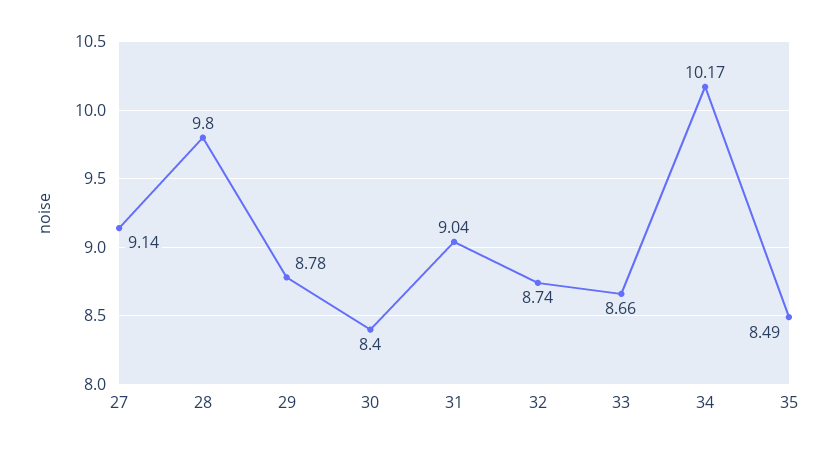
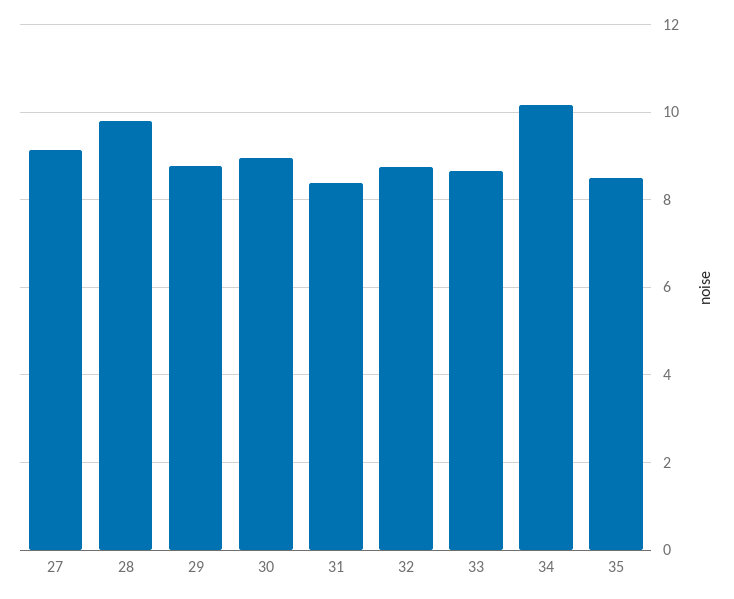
30: 8.4 -> 9
31: 9.04 -> 8.4

